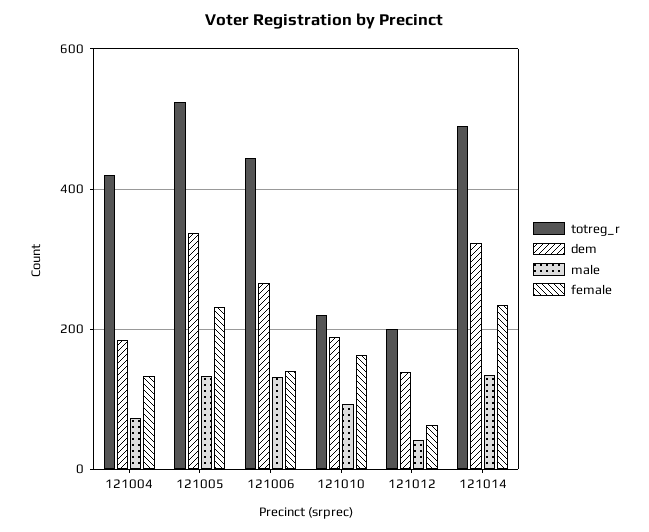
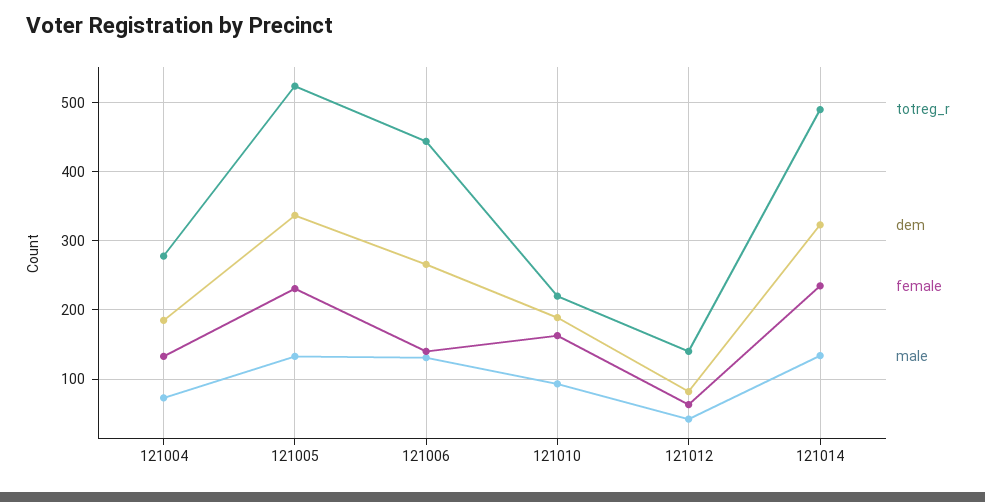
totreg_r, 121004: 420 -> 280
totreg_r, 121012: 200 -> 140
dem, 121012: 140 -> 80

